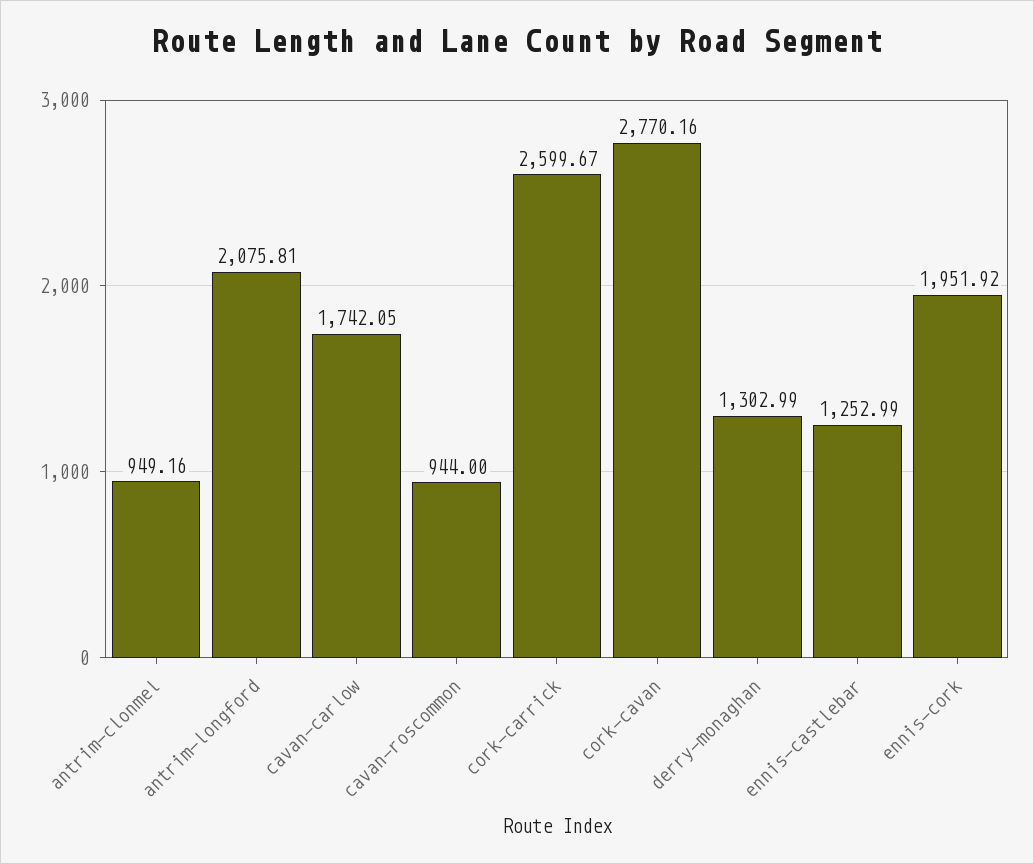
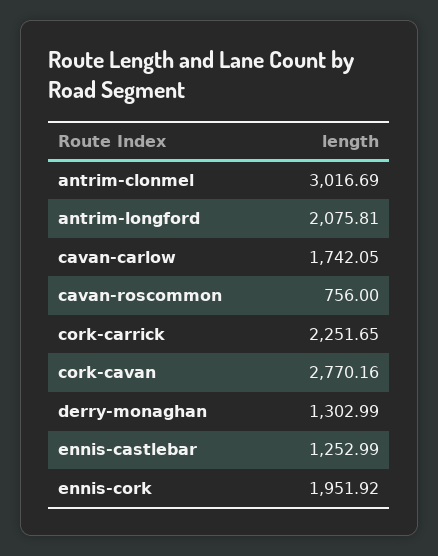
antrim-clonmel: 949.16 -> 3016.69
cavan-roscommon: 944 -> 756
cork-carrick: 2599.67 -> 2251.65

